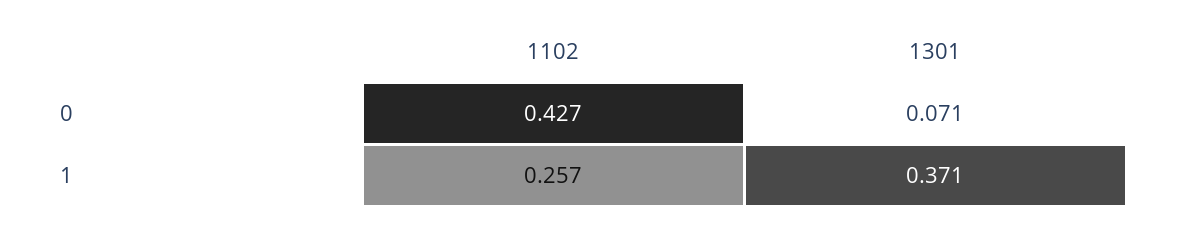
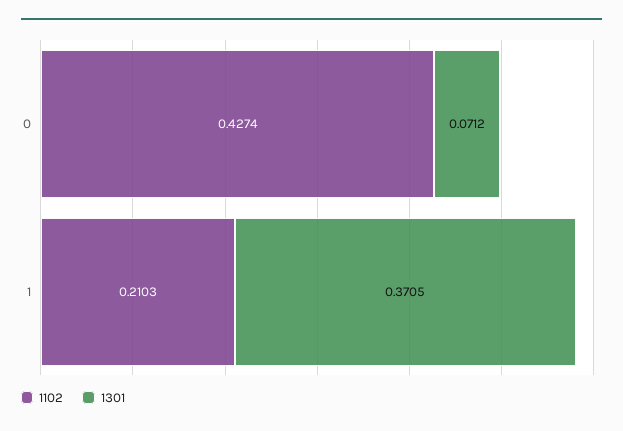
1102, 1: 0.257 -> 0.2103

